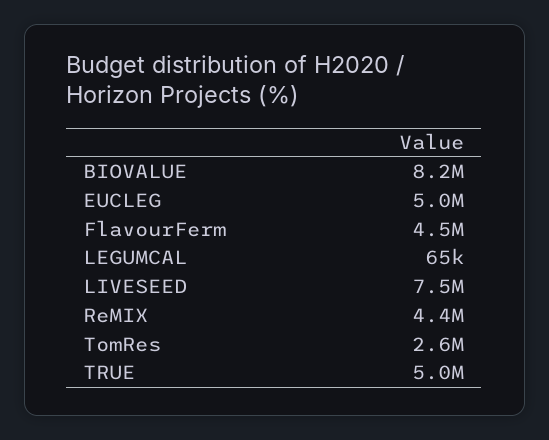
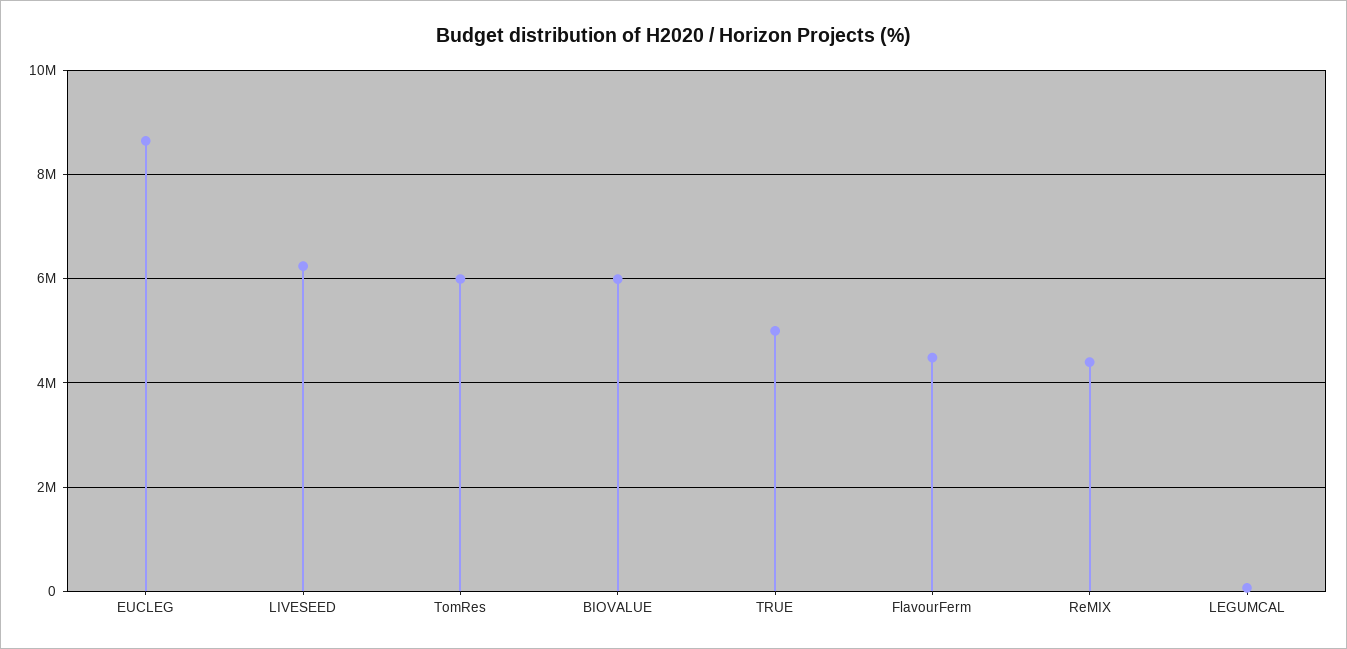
BIOVALUE: 8200000 -> 6000000
EUCLEG: 5000000 -> 8600000
LIVESEED: 7500000 -> 6200000
TomRes: 2600000 -> 6000000

